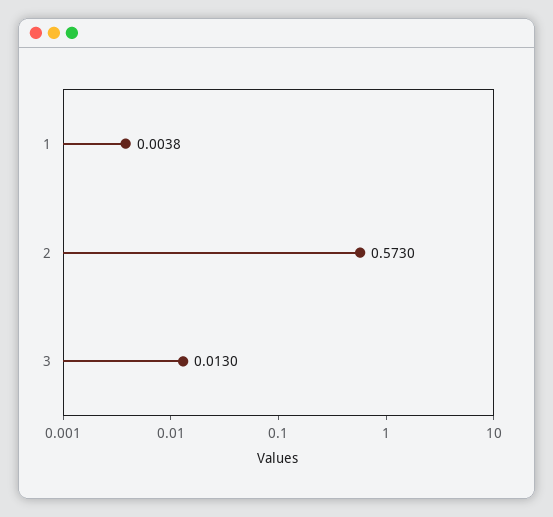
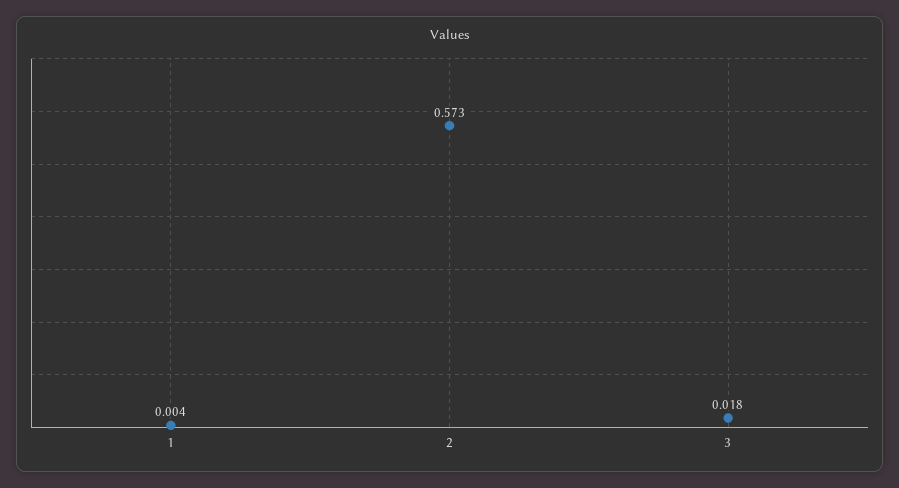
3: 0.013 -> 0.018

